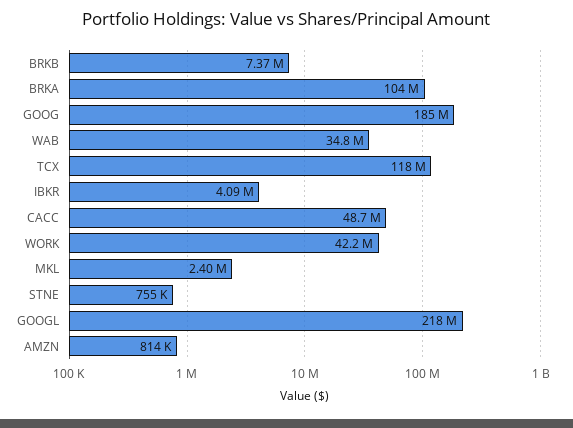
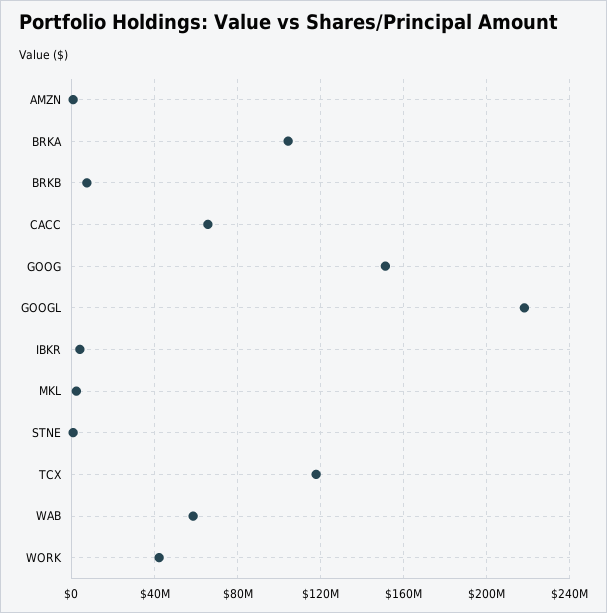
GOOG: 185000000 -> 150000000
WAB: 34800000 -> 60000000
CACC: 48700000 -> 65000000

